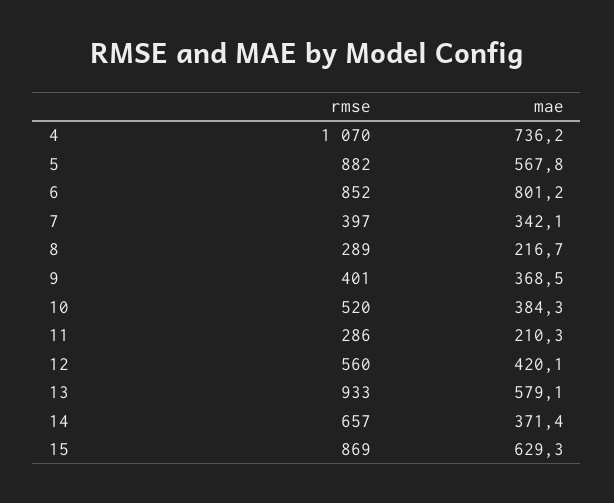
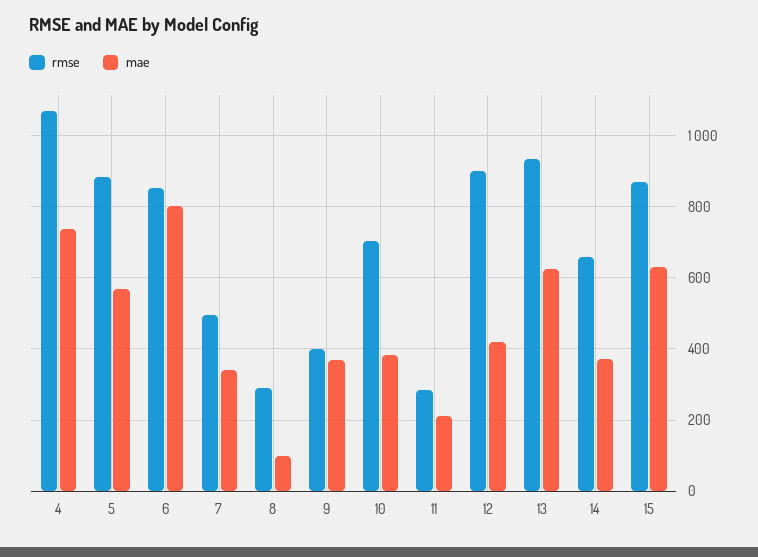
rmse, 7: 397 -> 500
mae, 8: 216.7 -> 100
rmse, 10: 520 -> 700
rmse, 12: 560 -> 900
mae, 13: 579.1 -> 620

